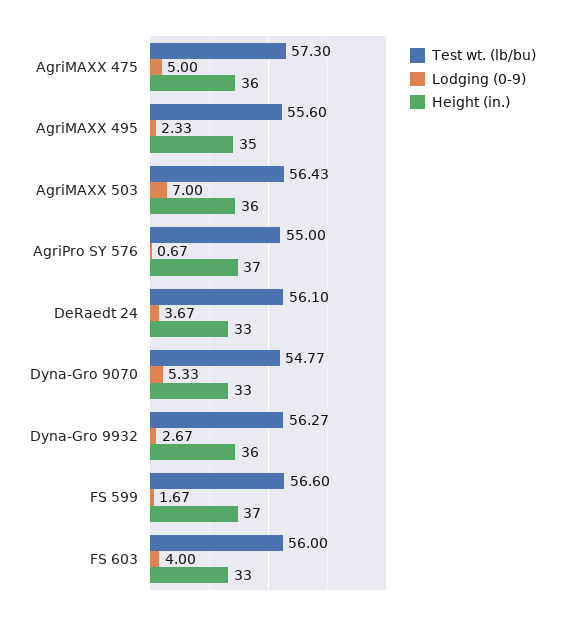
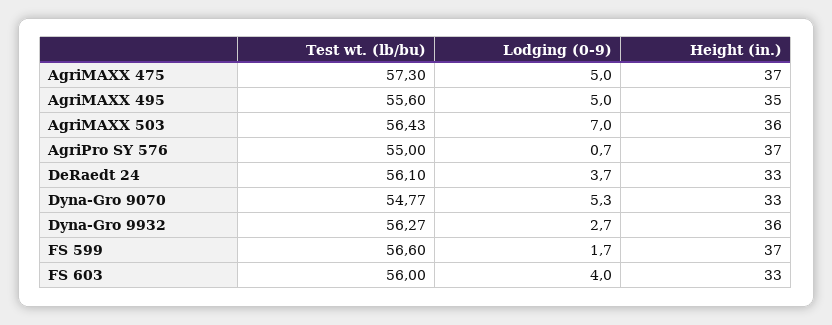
Height (in.), AgriMAXX 475: 36 -> 37
Lodging (0-9), AgriMAXX 495: 2.33 -> 5

